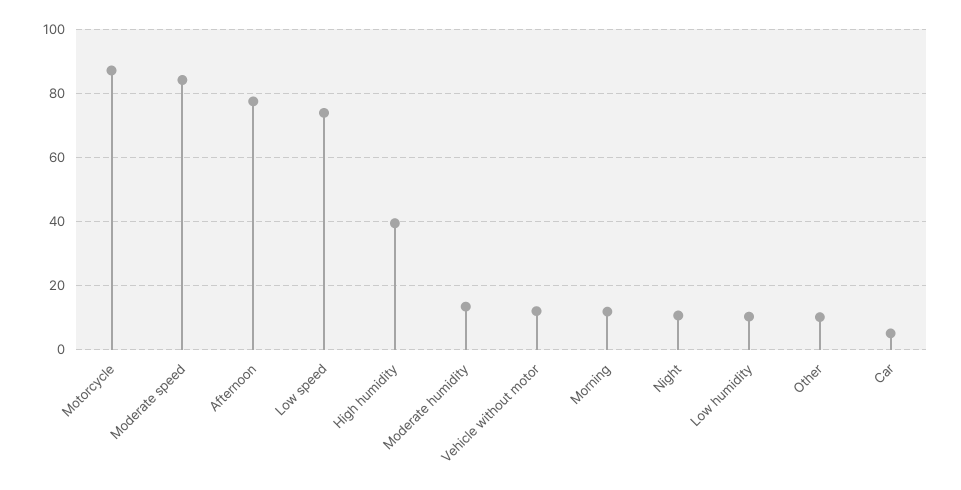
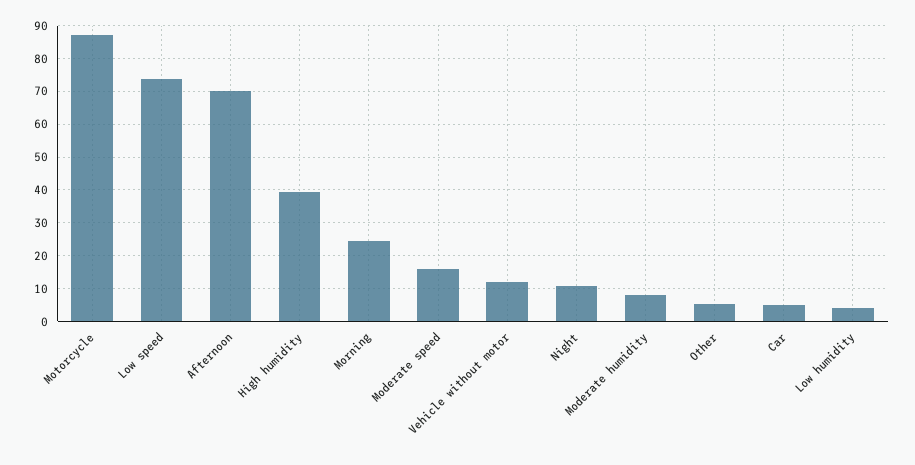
Moderate speed: 84 -> 16
Afternoon: 78 -> 70
Moderate humidity: 14 -> 8
Morning: 12 -> 24
Low humidity: 10 -> 4
Other: 10 -> 6

